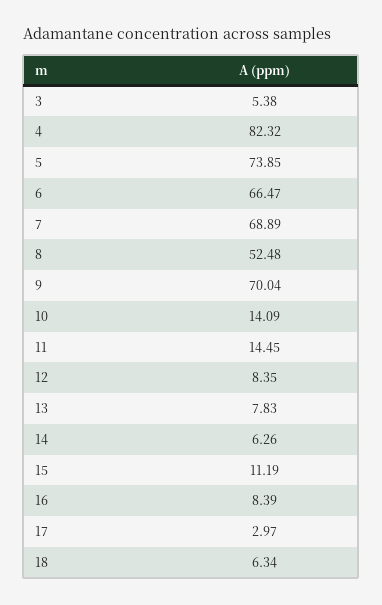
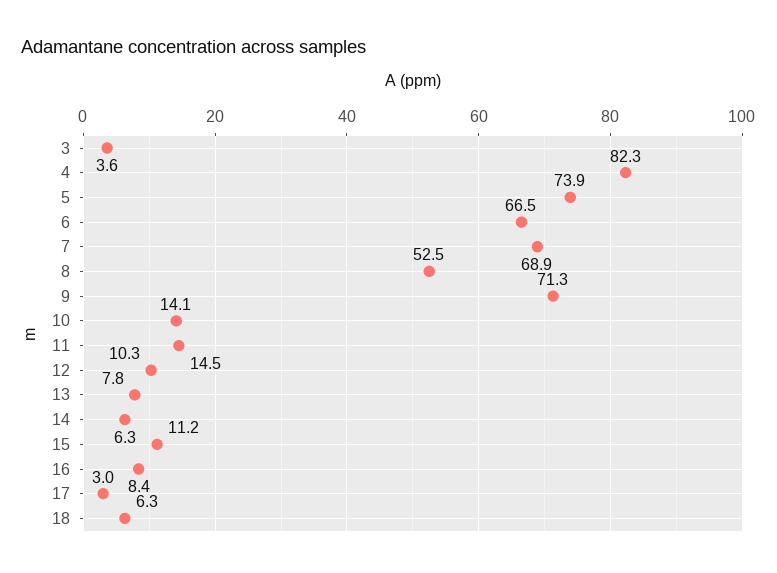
3: 5.38 -> 3.6
9: 70.04 -> 71.3
12: 8.35 -> 10.3

